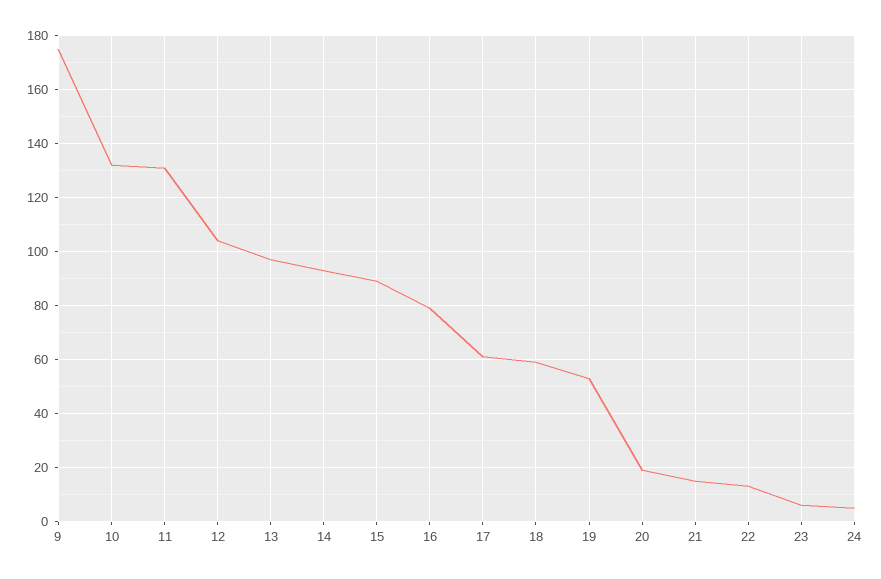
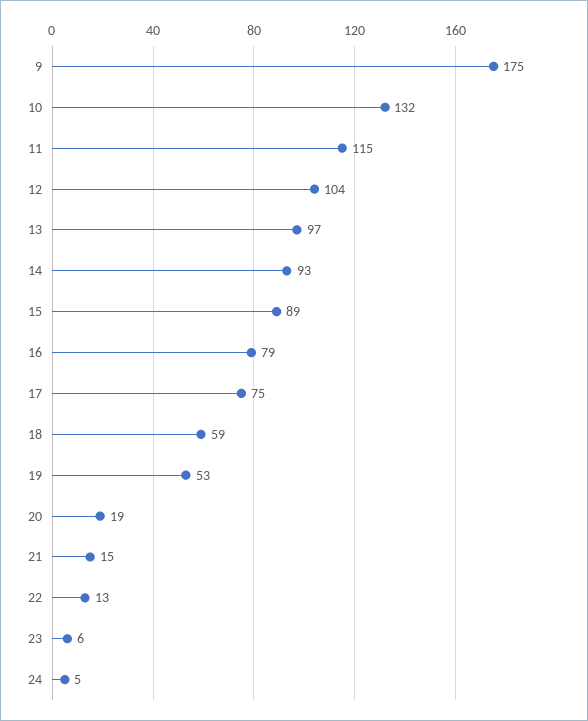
11: 130 -> 115
17: 60 -> 75

